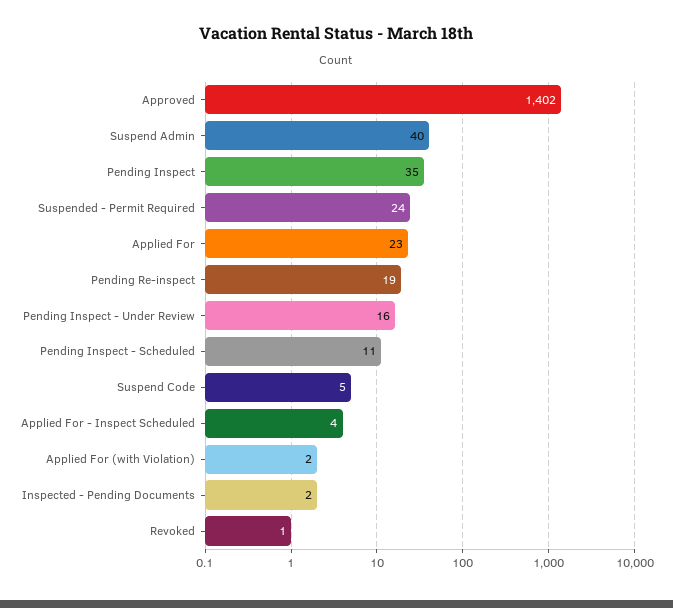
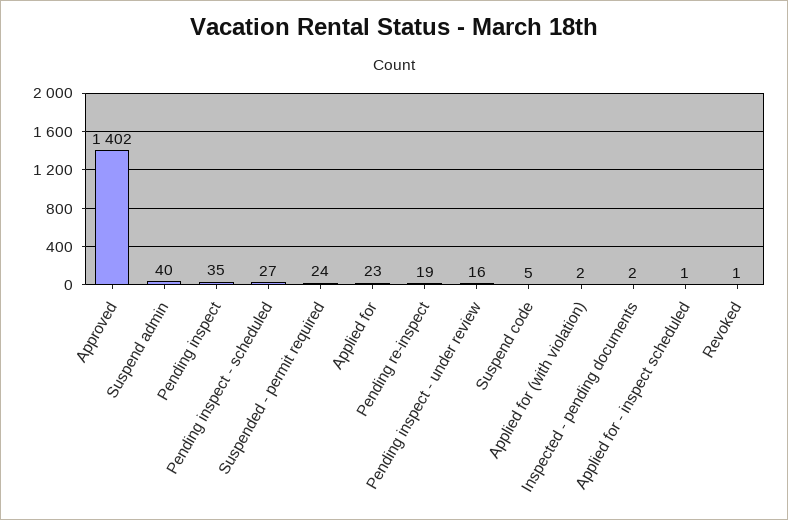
Pending Inspect - Scheduled: 11 -> 27
Applied For - Inspect Scheduled: 4 -> 1

